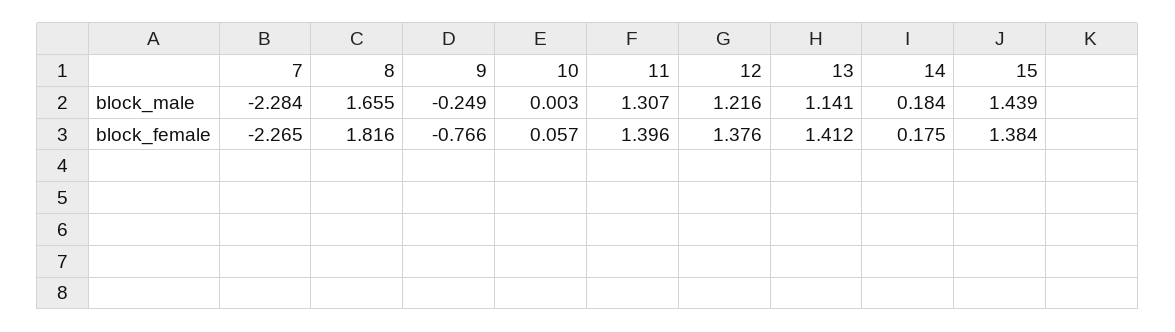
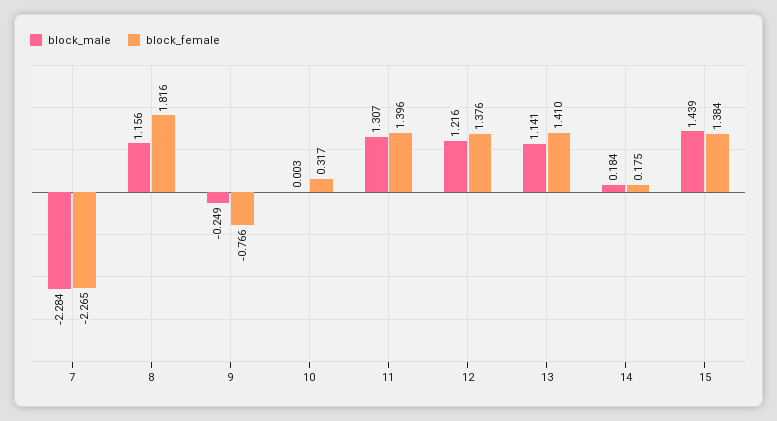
block_male, 8: 1.655 -> 1.156
block_female, 10: 0.057 -> 0.317
block_female, 13: 1.412 -> 1.41

